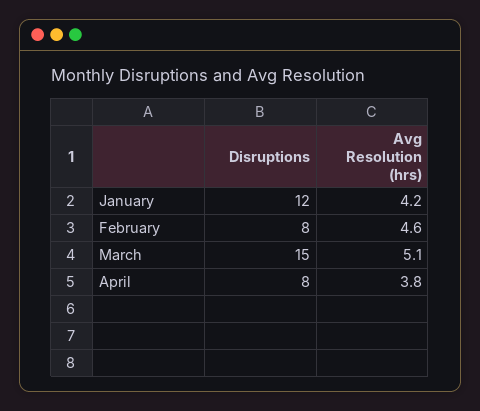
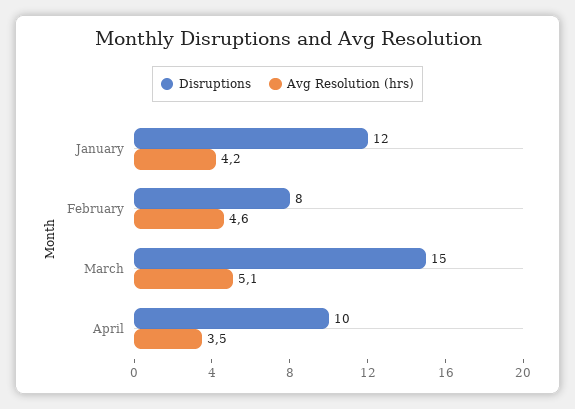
Disruptions, April: 8 -> 10
Avg Resolution (hrs), April: 3.8 -> 3.5

